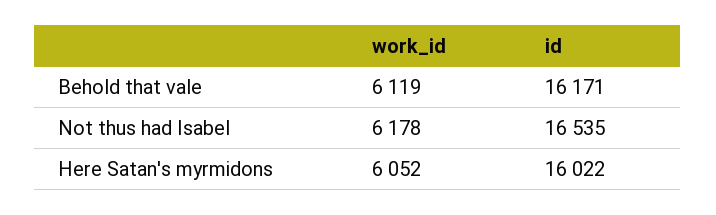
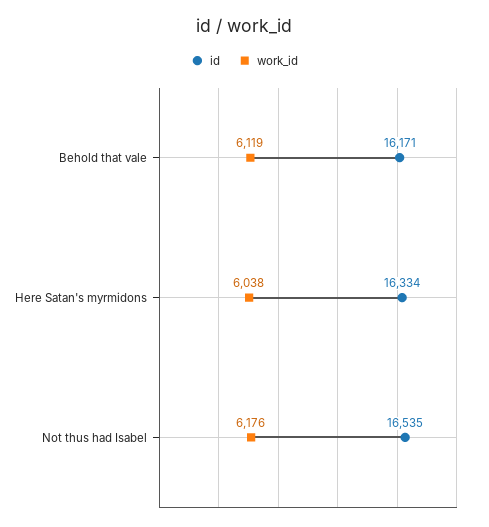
work_id, Not thus had Isabel: 6178 -> 6176
work_id, Here Satan's myrmidons: 6052 -> 6038
id, Here Satan's myrmidons: 16022 -> 16334

